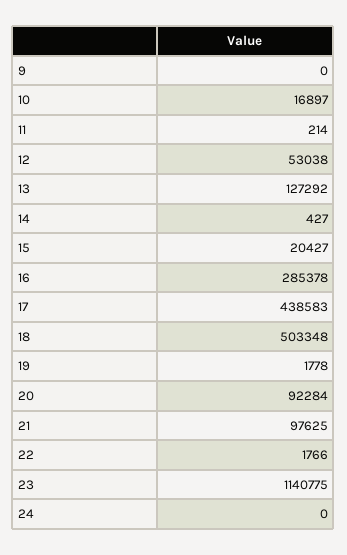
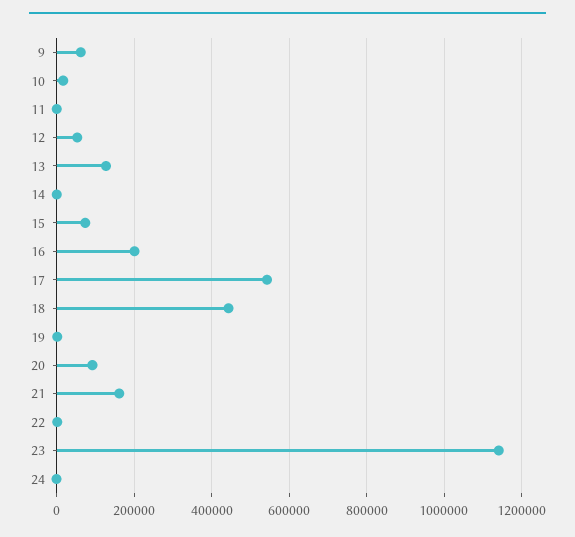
9: 0 -> 60000
15: 20427 -> 80000
16: 285378 -> 200000
17: 438583 -> 540000
18: 503348 -> 440000
21: 97625 -> 160000

